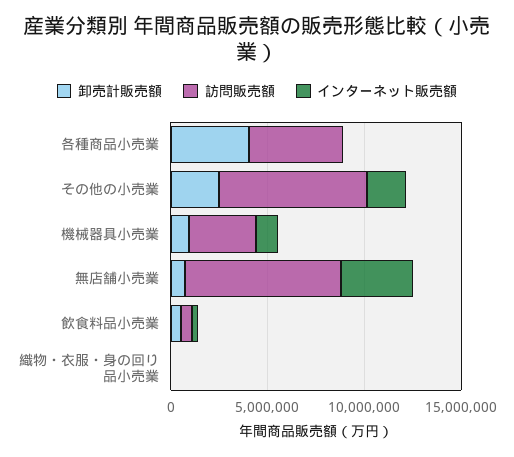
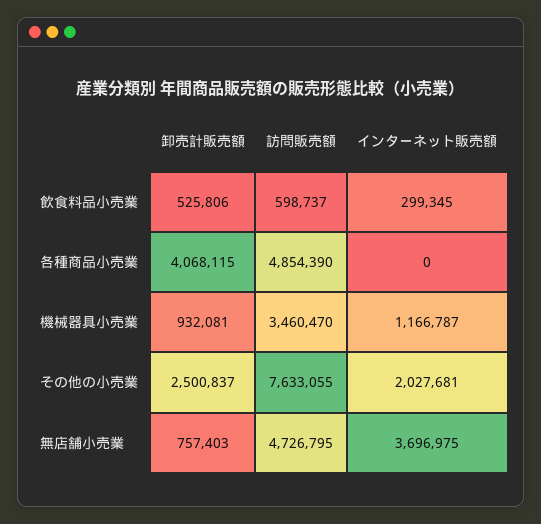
訪問販売額, 無店舗小売業: 8000000 -> 4726795
卸売計販売額, 織物・衣服・身の回り品小売業: 0 -> none
訪問販売額, 織物・衣服・身の回り品小売業: 0 -> none
インターネット販売額, 織物・衣服・身の回り品小売業: 0 -> none

